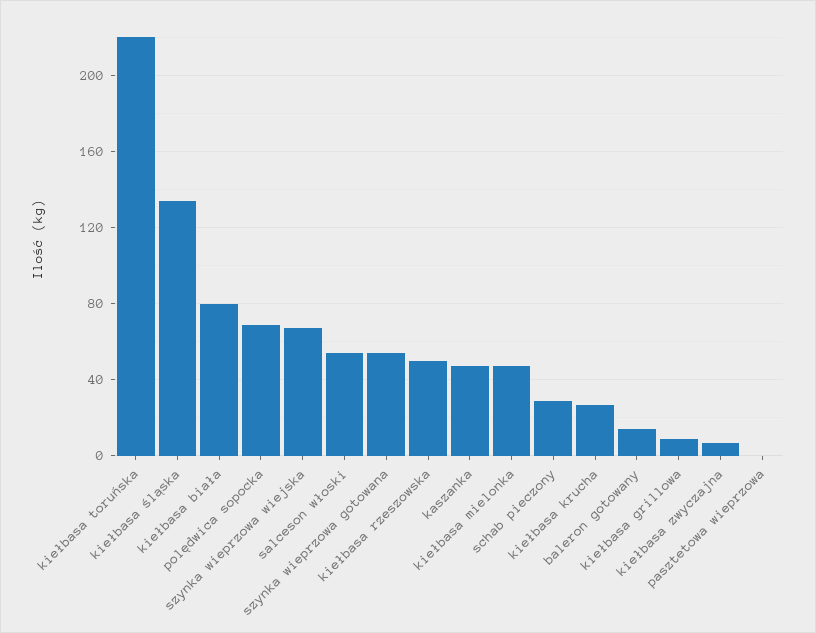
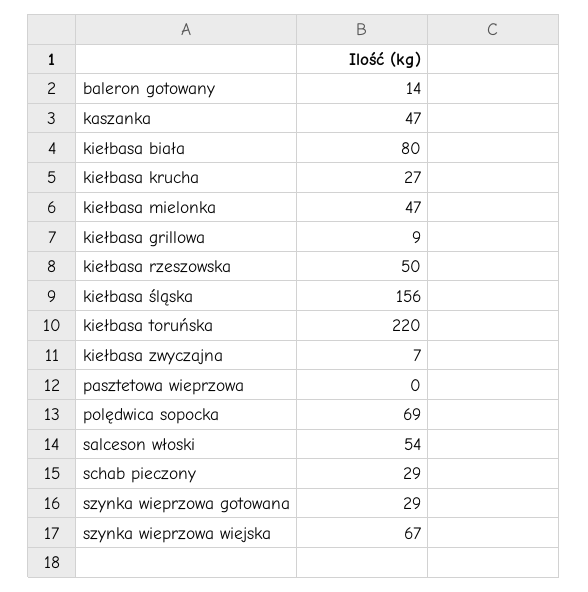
kiełbasa śląska: 135 -> 156
szynka wieprzowa gotowana: 55 -> 29

